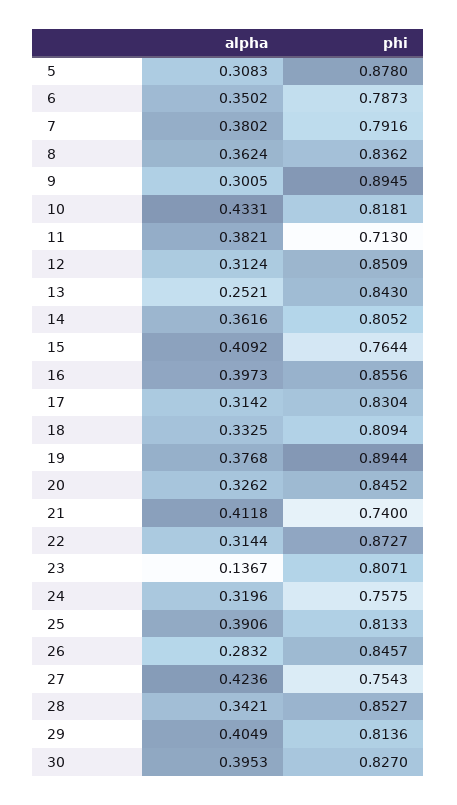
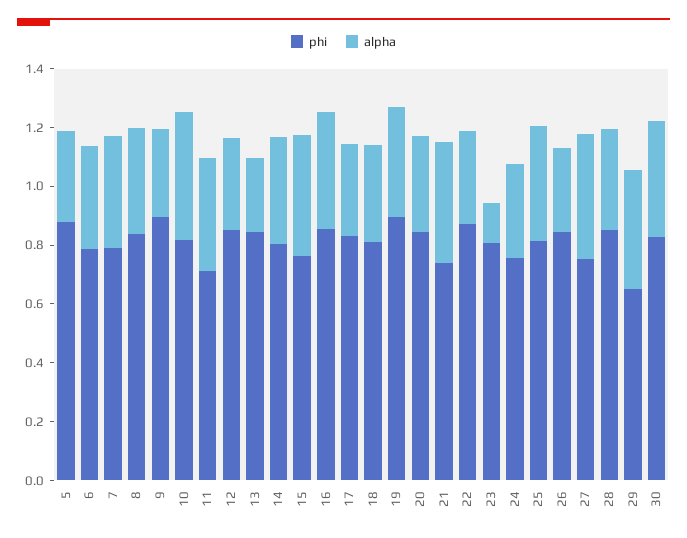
phi, 29: 0.8136 -> 0.65

